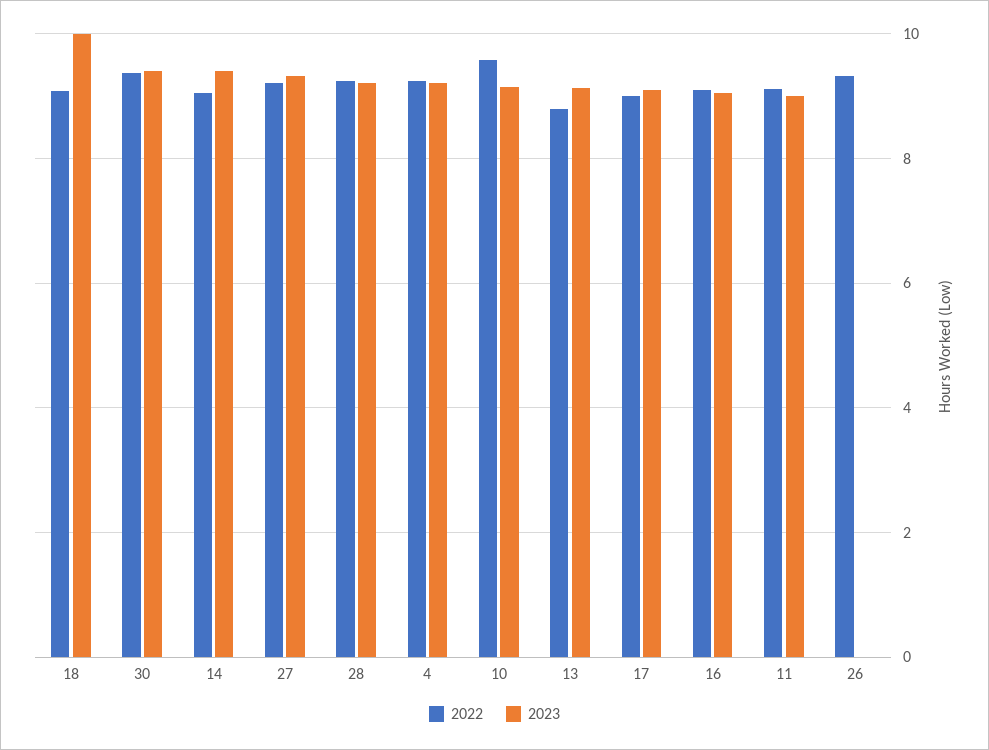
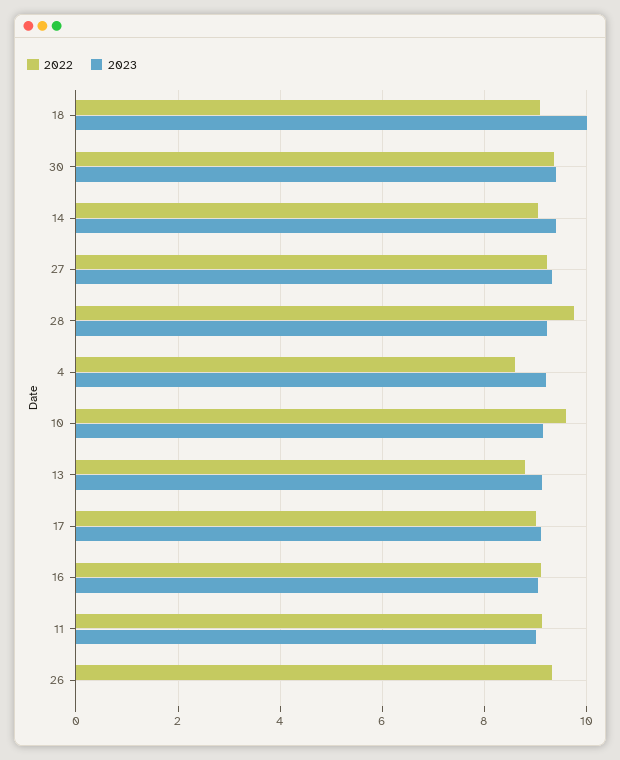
2022, 28: 9.2 -> 9.8
2022, 4: 9.2 -> 8.6

